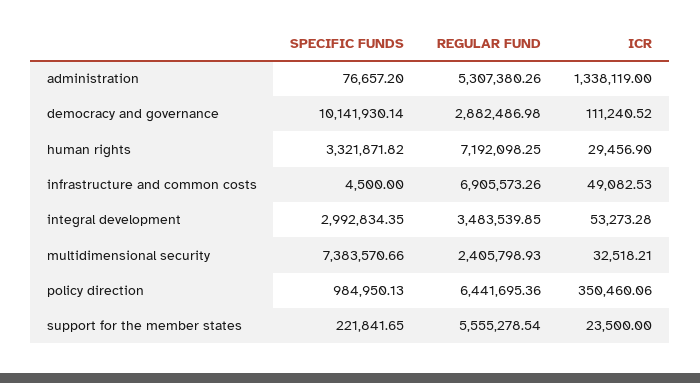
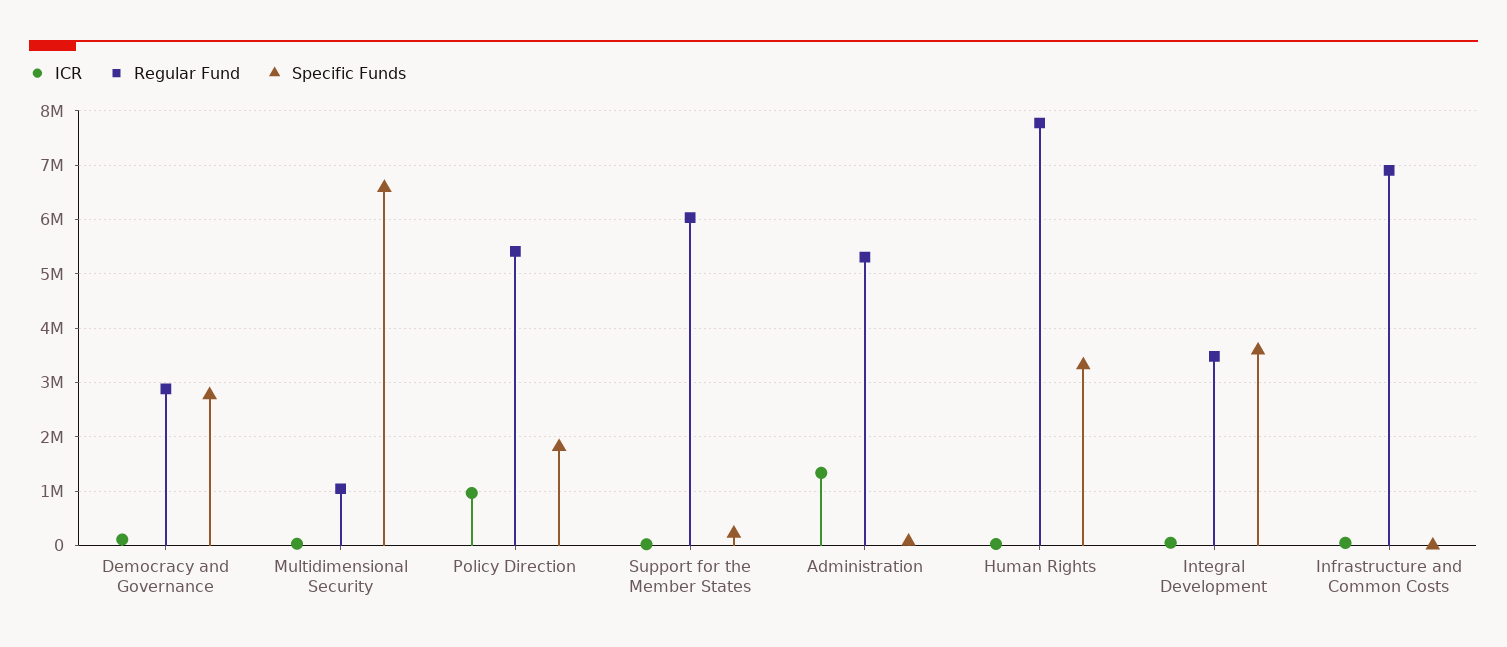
SPECIFIC FUNDS, democracy and governance: 10141930.14 -> 2800000
REGULAR FUND, human rights: 7192098.25 -> 7800000
SPECIFIC FUNDS, integral development: 2992834.35 -> 3600000
SPECIFIC FUNDS, multidimensional security: 7383570.66 -> 6600000
REGULAR FUND, multidimensional security: 2405798.93 -> 1000000
SPECIFIC FUNDS, policy direction: 984950.13 -> 1800000
REGULAR FUND, policy direction: 6441695.36 -> 5400000
ICR, policy direction: 350460.06 -> 1000000
REGULAR FUND, support for the member states: 5555278.54 -> 6000000

